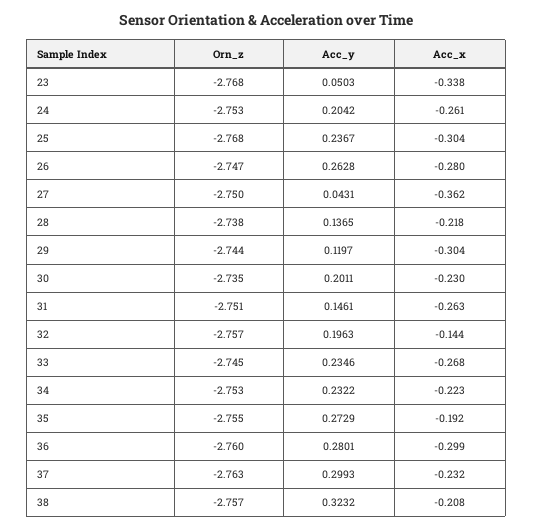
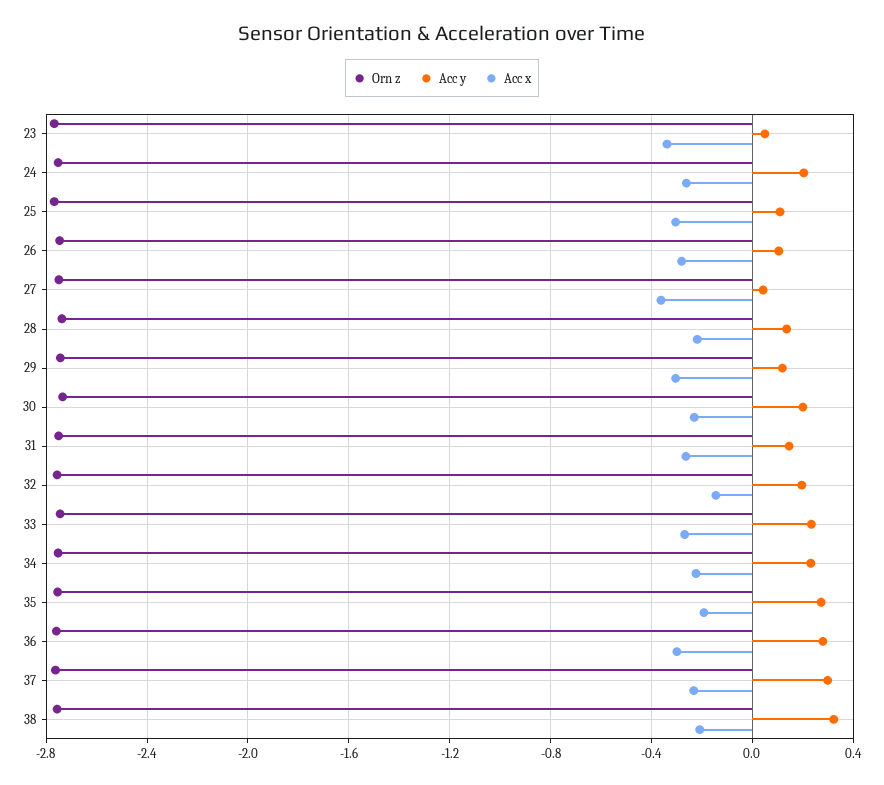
Acc_y, 25: 0.2367 -> 0.1
Acc_y, 26: 0.2628 -> 0.1

